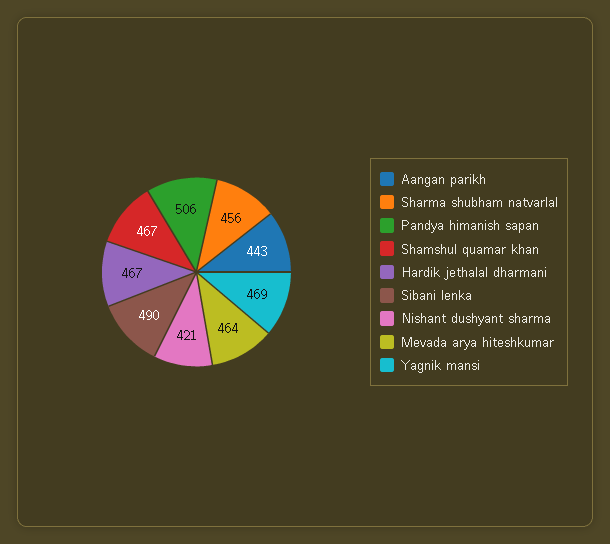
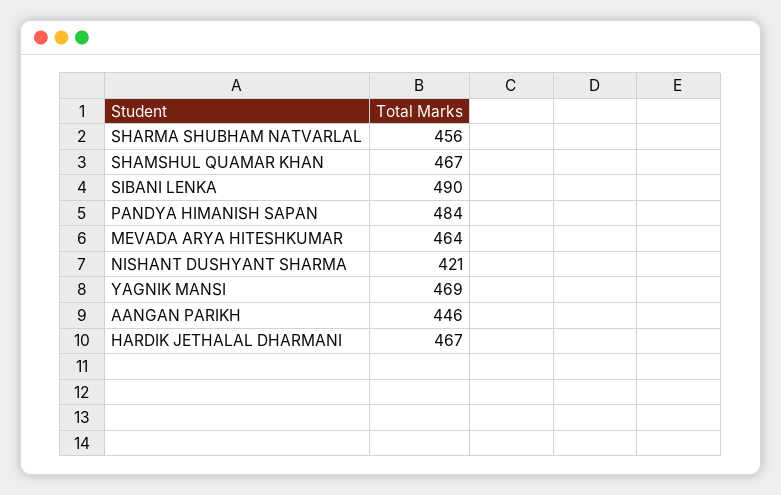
Aangan parikh: 443 -> 446
Pandya himanish sapan: 506 -> 484

